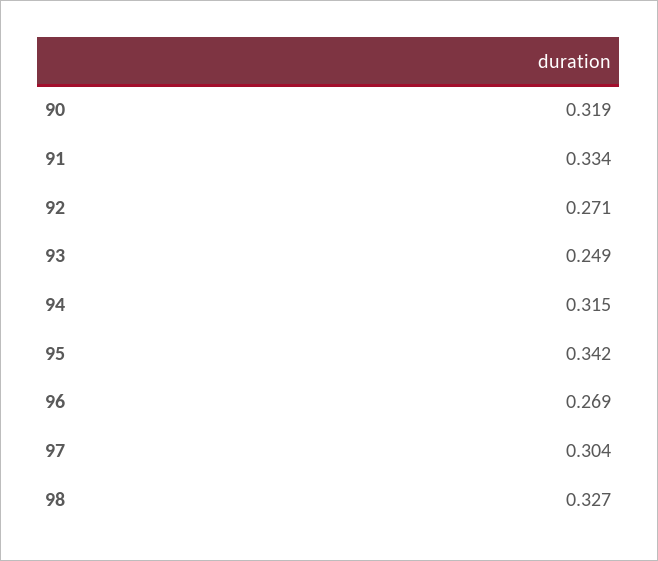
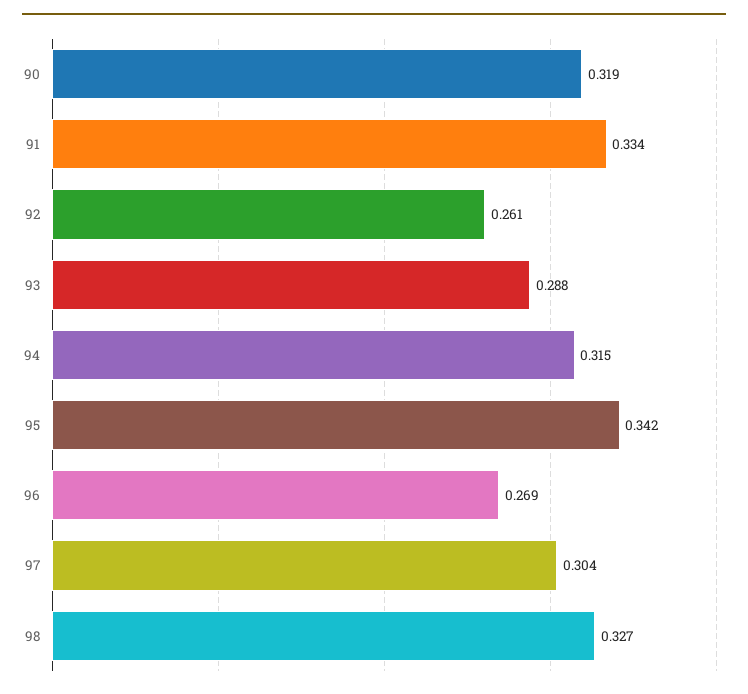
92: 0.271 -> 0.261
93: 0.249 -> 0.288

